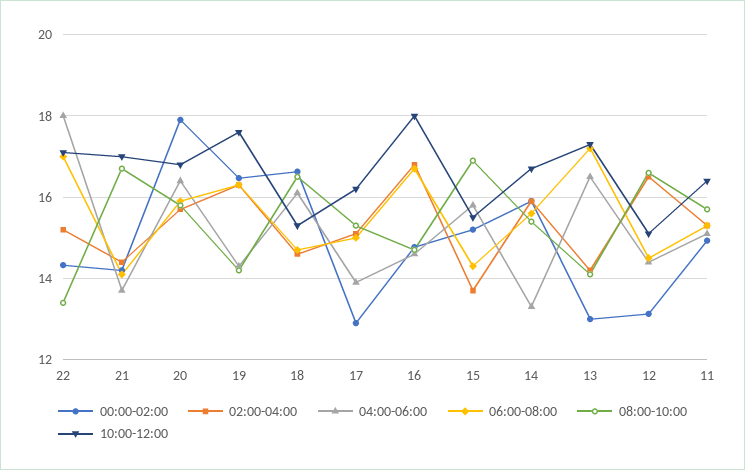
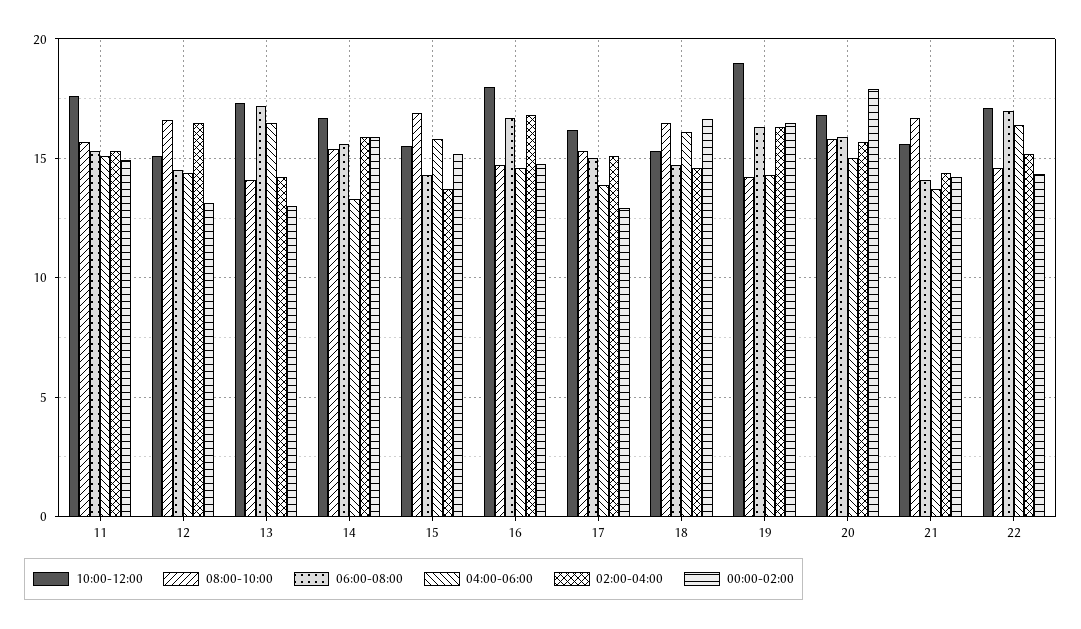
04:00-06:00, 22: 18 -> 16.5
08:00-10:00, 22: 13.4 -> 14.5
10:00-12:00, 21: 17 -> 15.5
04:00-06:00, 20: 16.4 -> 15
10:00-12:00, 19: 17.6 -> 19
10:00-12:00, 11: 16.4 -> 17.5

